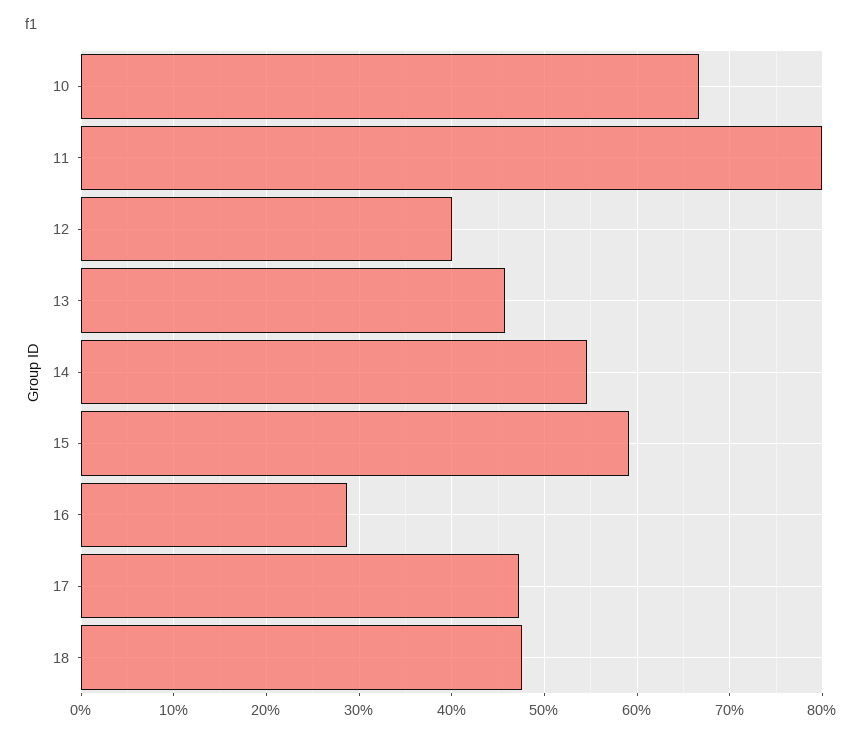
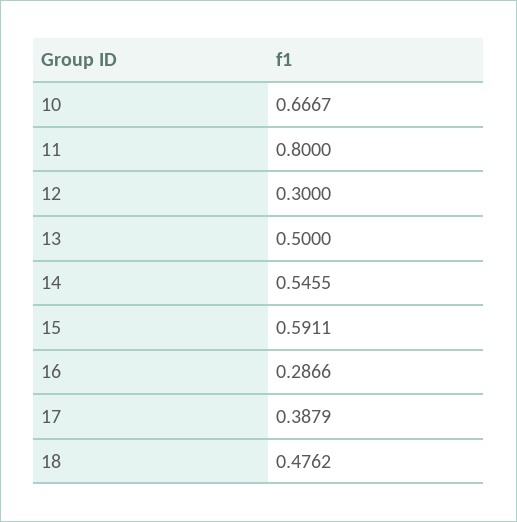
12: 0.4 -> 0.3
13: 0.46 -> 0.5
17: 0.47 -> 0.3879

